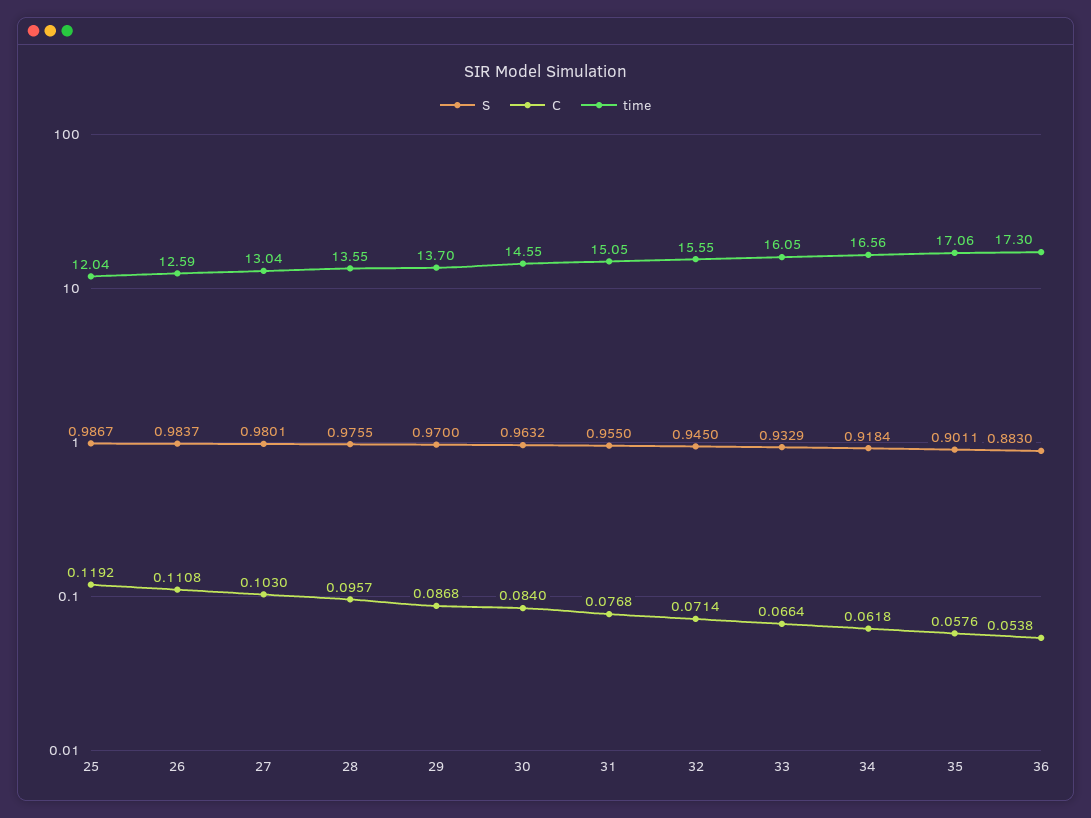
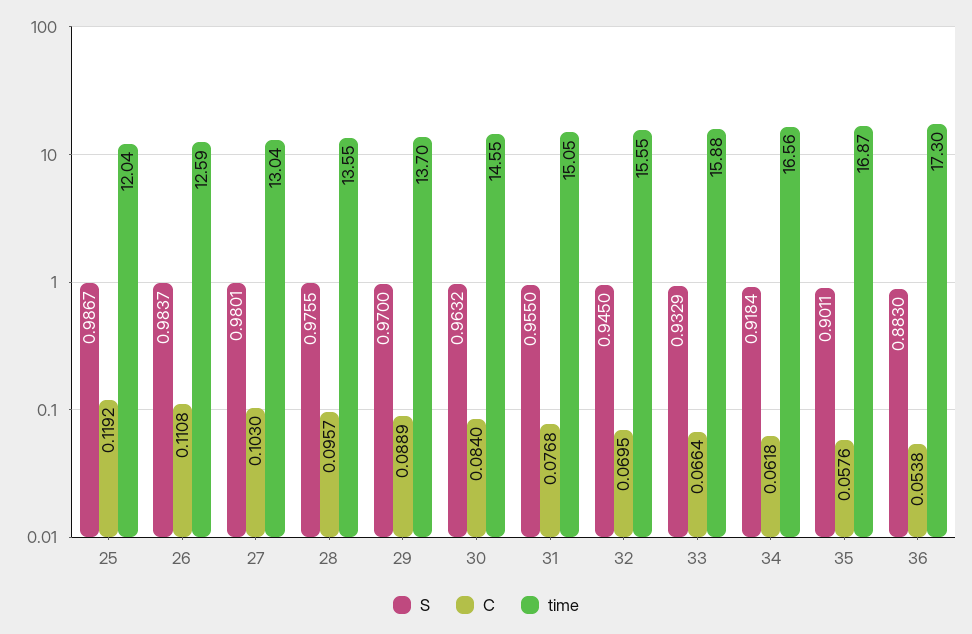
C, 29: 0.0868 -> 0.0889
C, 32: 0.0714 -> 0.0695
time, 33: 16.05 -> 15.88
time, 35: 17.06 -> 16.87

